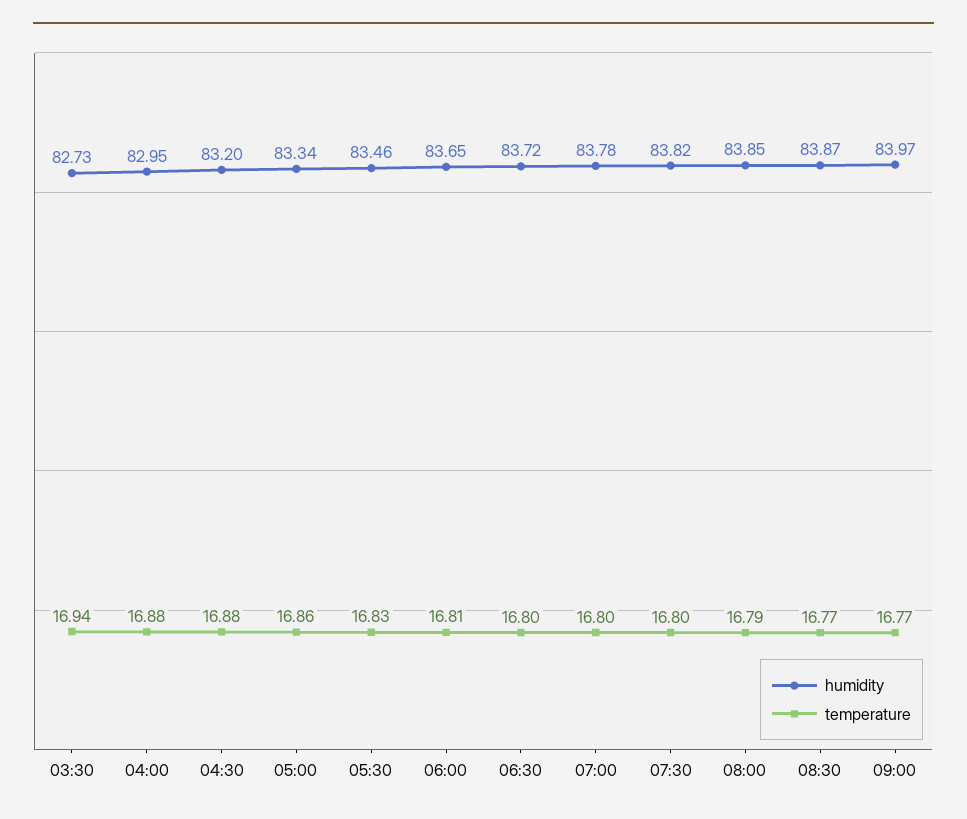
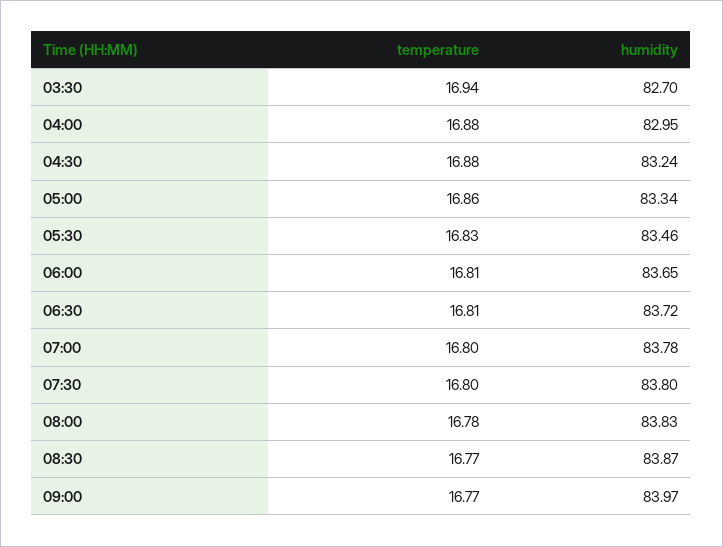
humidity, 03:30: 82.73 -> 82.7
humidity, 04:30: 83.2 -> 83.24
temperature, 06:30: 16.8 -> 16.81
humidity, 07:30: 83.82 -> 83.8
humidity, 08:00: 83.85 -> 83.83
temperature, 08:00: 16.79 -> 16.78

